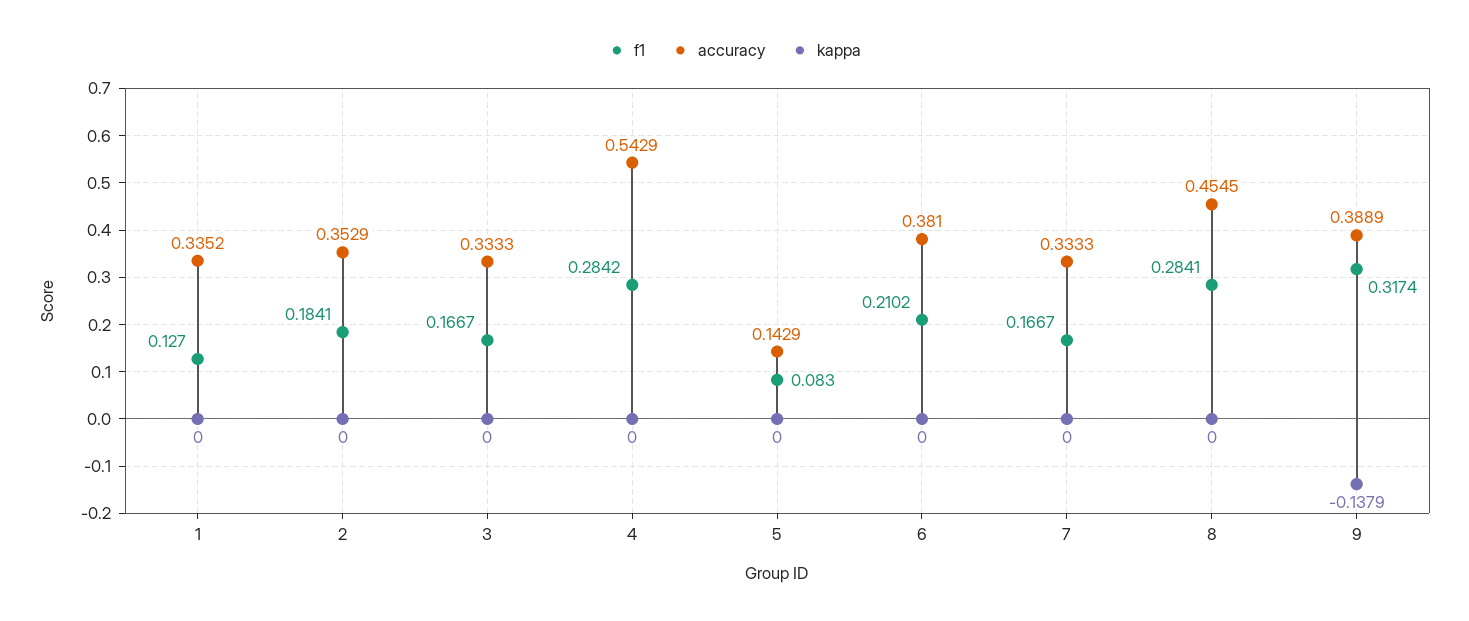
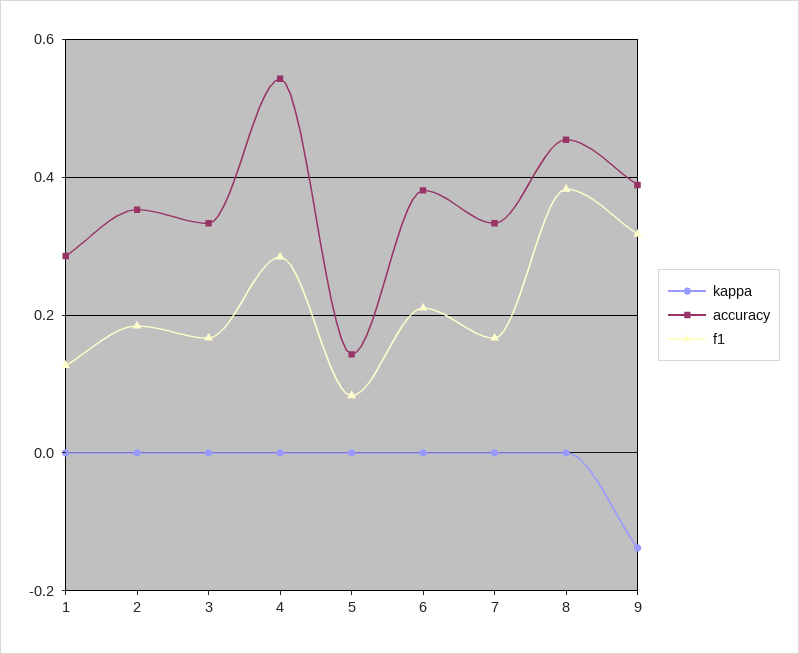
accuracy, 1: 0.3352 -> 0.28
f1, 8: 0.2841 -> 0.38

